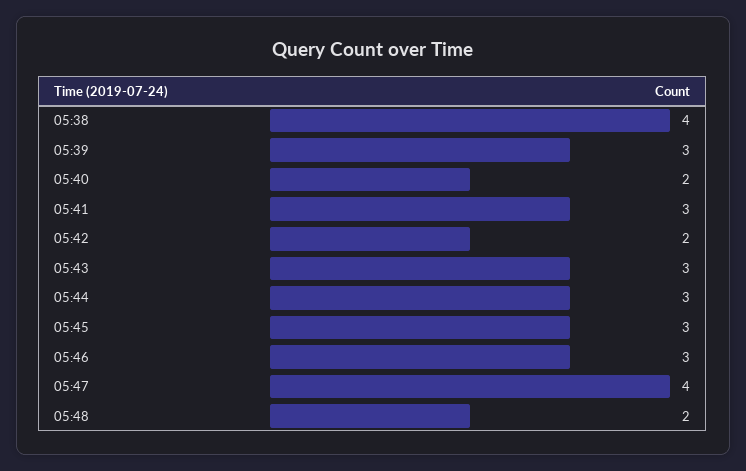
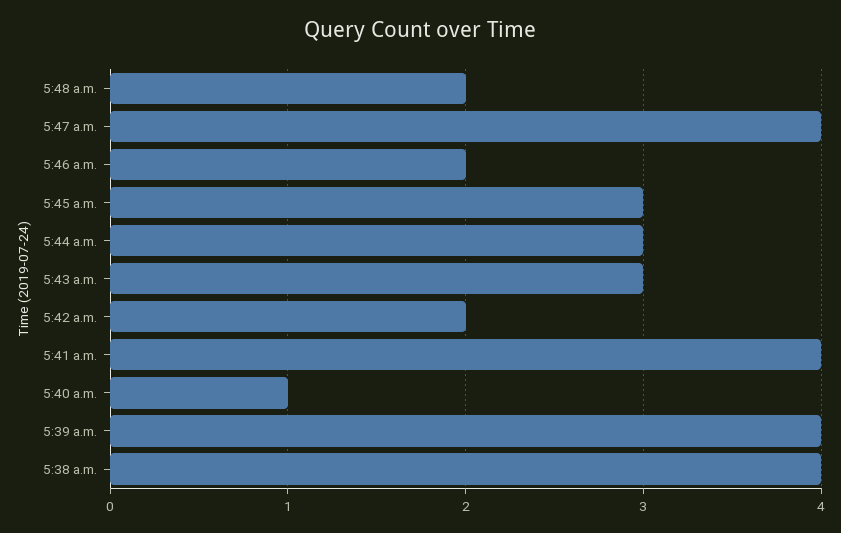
05:39: 3 -> 4
05:40: 2 -> 1
05:41: 3 -> 4
05:46: 3 -> 2

